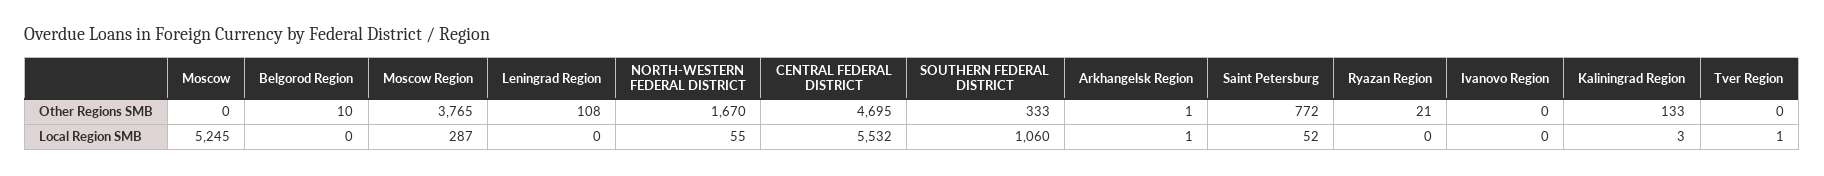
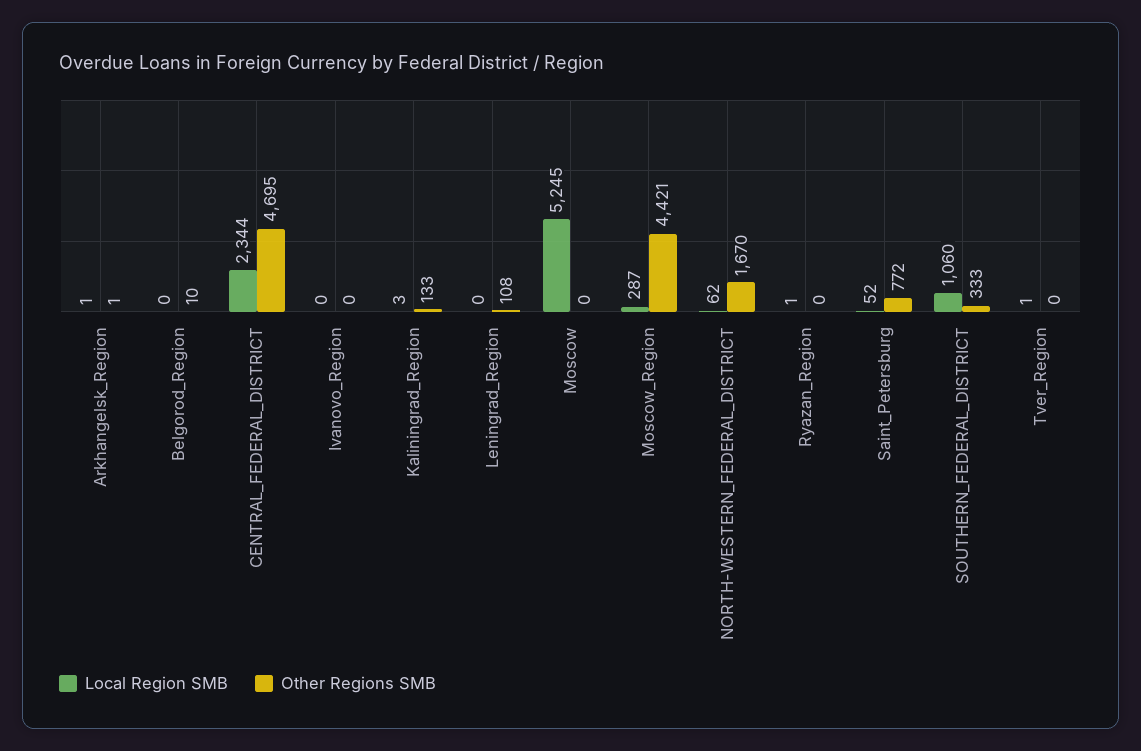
Other Regions SMB, Moscow Region: 3765 -> 4421
Other Regions SMB, Ryazan Region: 21 -> 0
Local Region SMB, NORTH-WESTERN FEDERAL DISTRICT: 55 -> 62
Local Region SMB, CENTRAL FEDERAL DISTRICT: 5532 -> 2344
Local Region SMB, Ryazan Region: 0 -> 1

